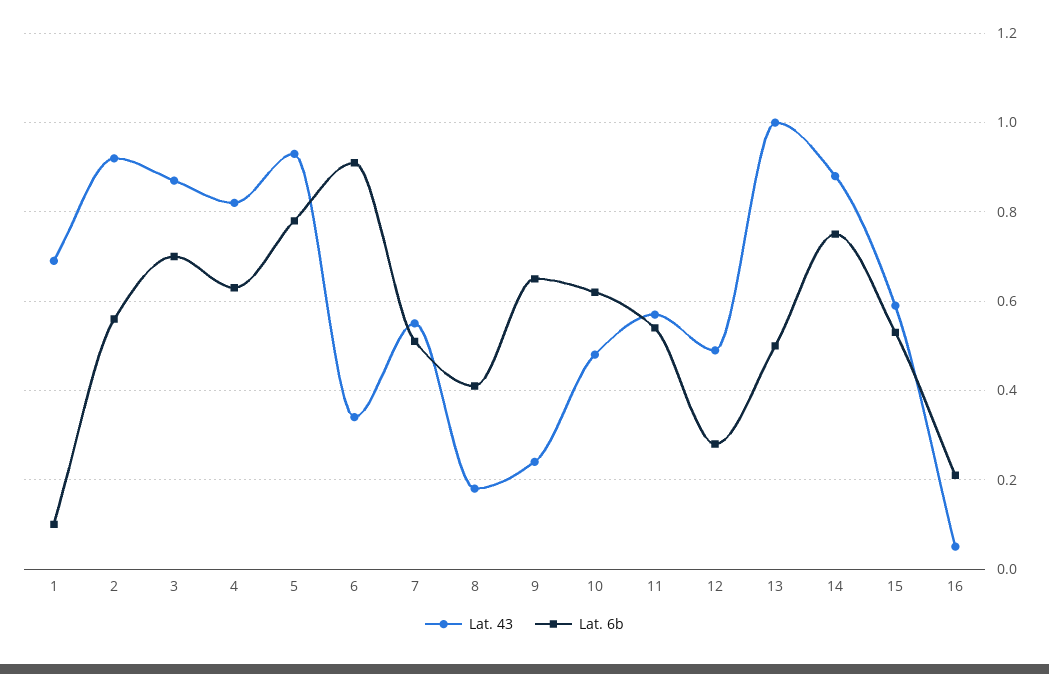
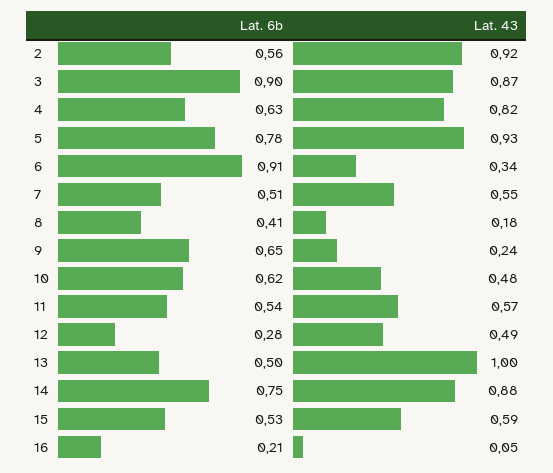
Lat. 43, 1: 0.7 -> none
Lat. 6b, 1: 0.1 -> none
Lat. 6b, 3: 0.7 -> 0.9

